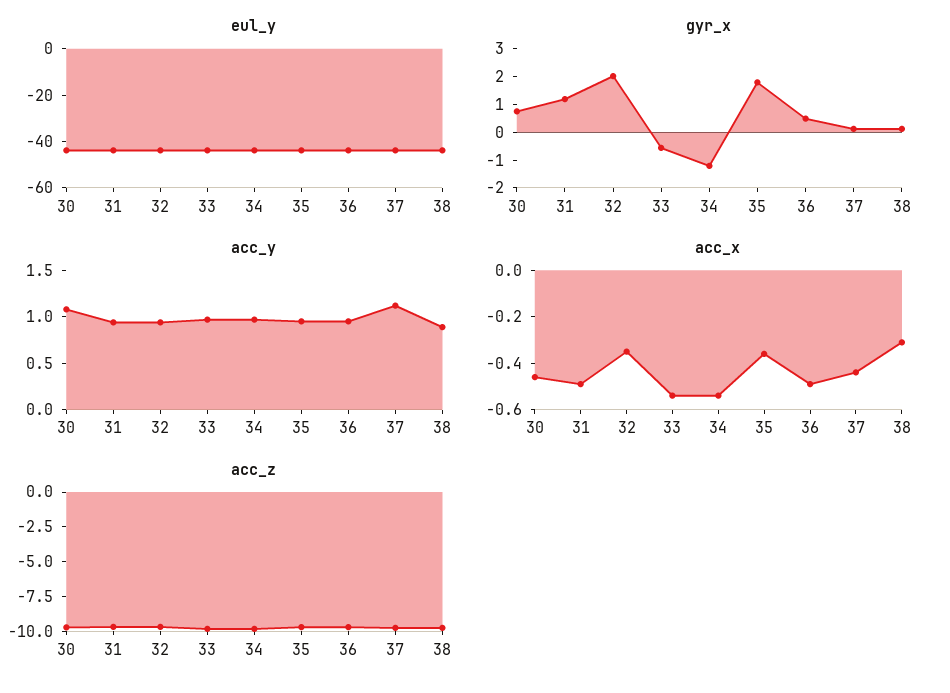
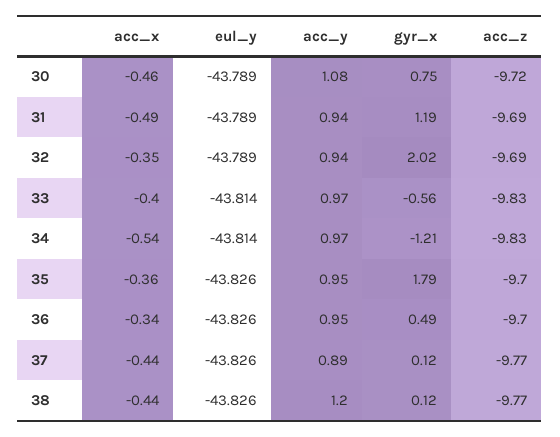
acc_y, 37: 1.1 -> 0.89
acc_y, 38: 0.9 -> 1.2
acc_x, 33: -0.55 -> -0.4
acc_x, 36: -0.5 -> -0.34
acc_x, 38: -0.3 -> -0.44

